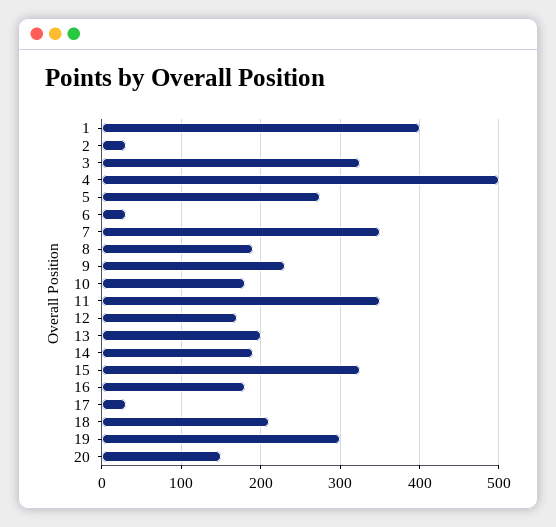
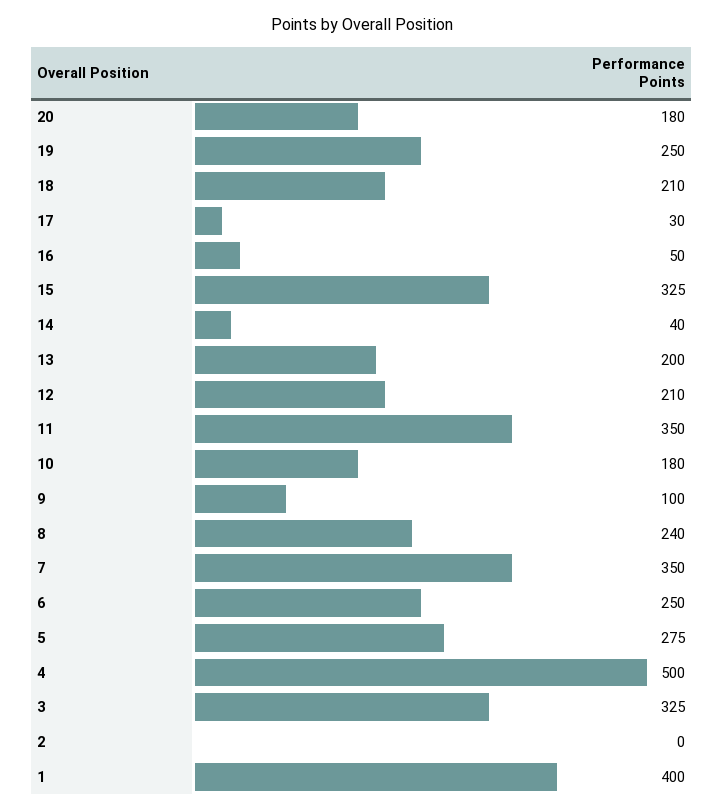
2: 30 -> 0
6: 30 -> 250
8: 190 -> 240
9: 230 -> 100
12: 170 -> 210
14: 190 -> 40
16: 180 -> 50
19: 300 -> 250
20: 150 -> 180

